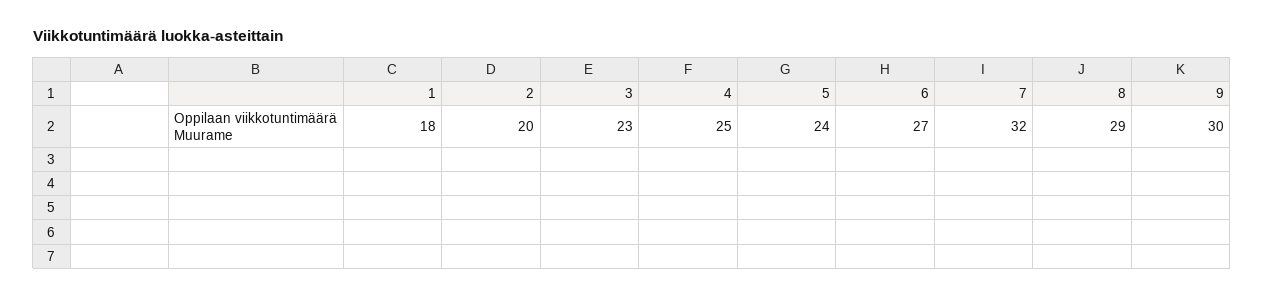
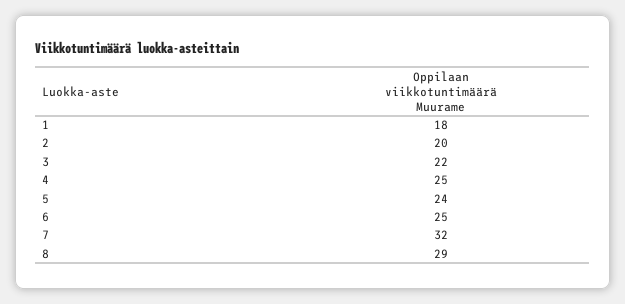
3: 23 -> 22
6: 27 -> 25
9: 30 -> none

